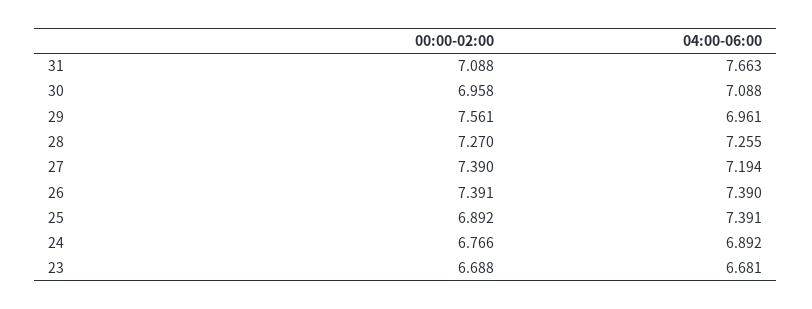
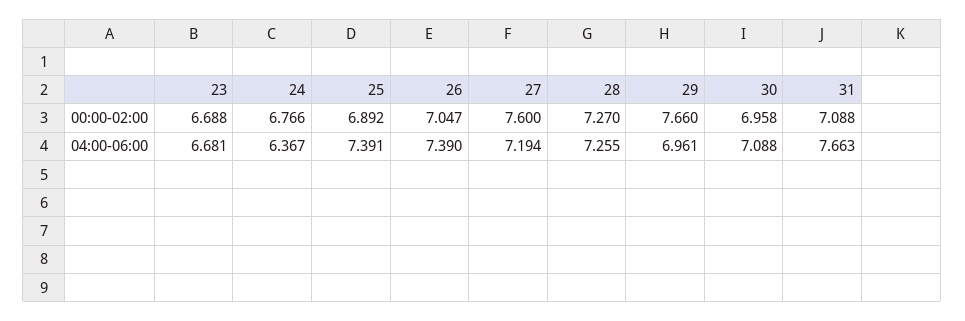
00:00-02:00, 29: 7.561 -> 7.66
00:00-02:00, 27: 7.39 -> 7.6
00:00-02:00, 26: 7.391 -> 7.047
04:00-06:00, 24: 6.892 -> 6.367

